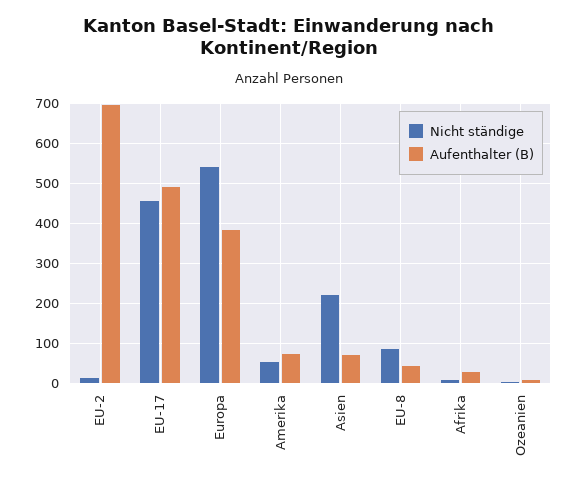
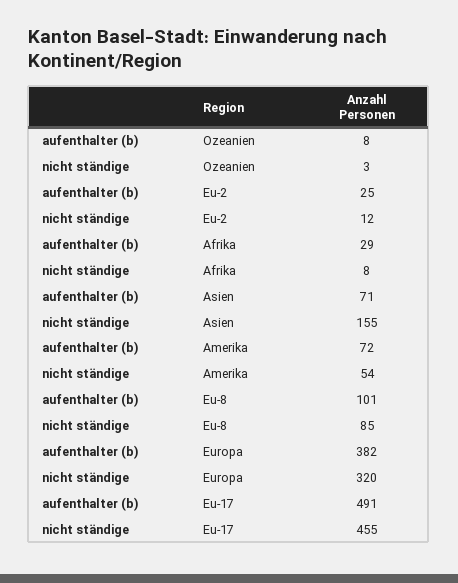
Aufenthalter (B), EU-2: 700 -> 25
Nicht ständige, Europa: 540 -> 320
Nicht ständige, Asien: 220 -> 155
Aufenthalter (B), EU-8: 40 -> 101

